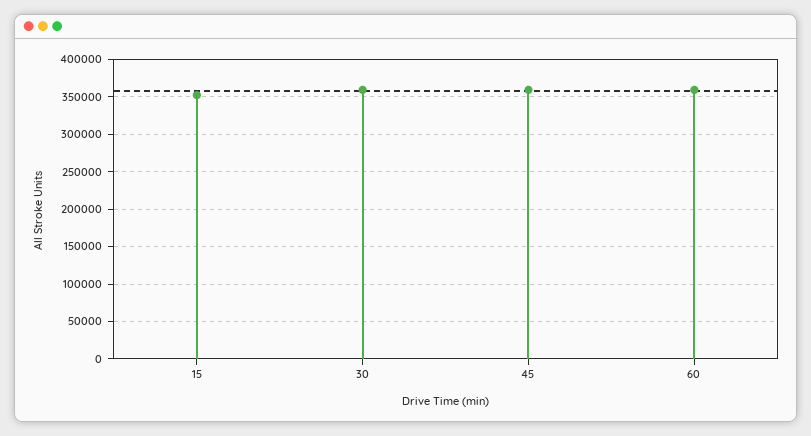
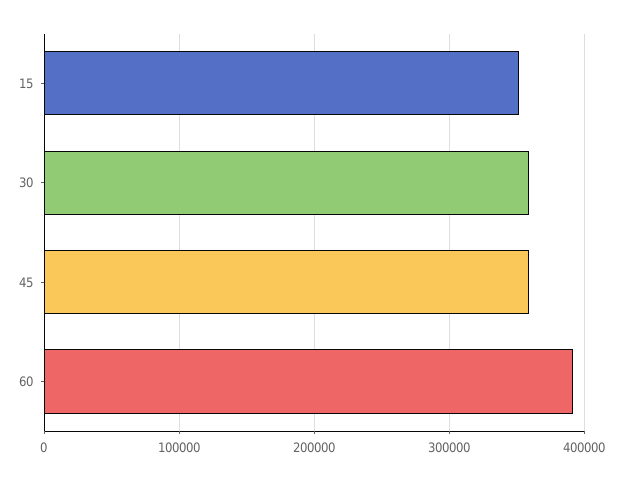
60: 360000 -> 390000

